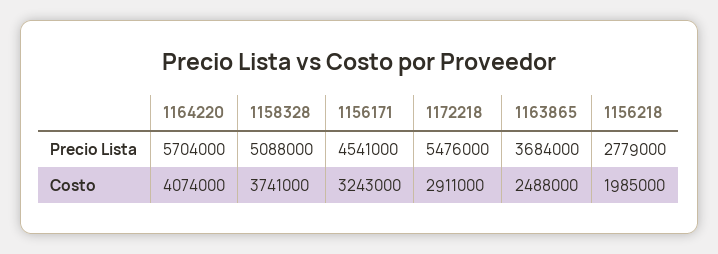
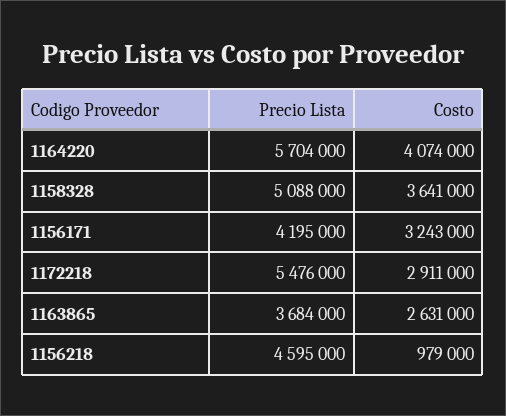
1156171, Precio Lista: 4541000 -> 4195000
1156218, Precio Lista: 2779000 -> 4595000
1158328, Costo: 3741000 -> 3641000
1163865, Costo: 2488000 -> 2631000
1156218, Costo: 1985000 -> 979000

